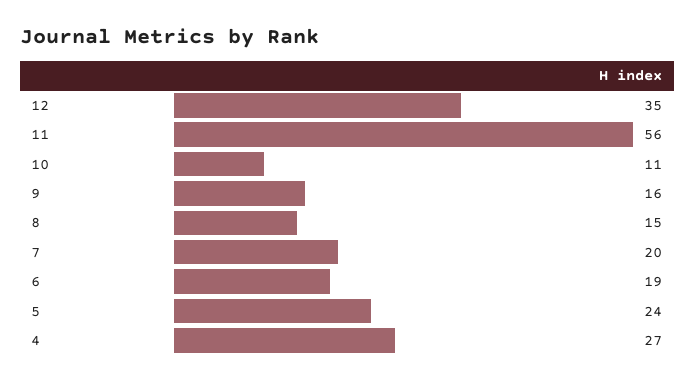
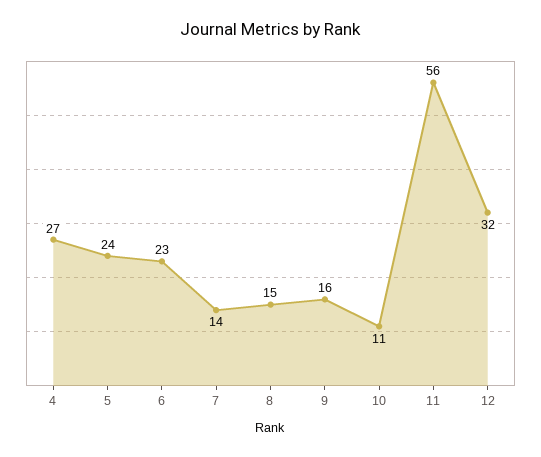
12: 35 -> 32
7: 20 -> 14
6: 19 -> 23

